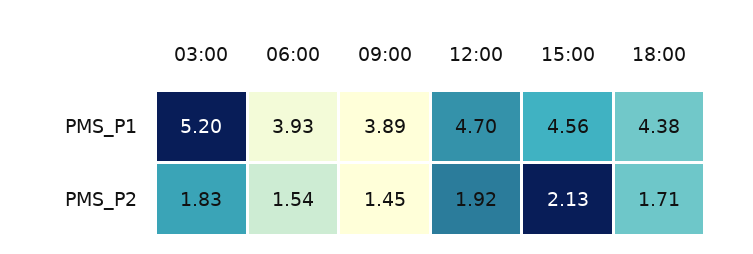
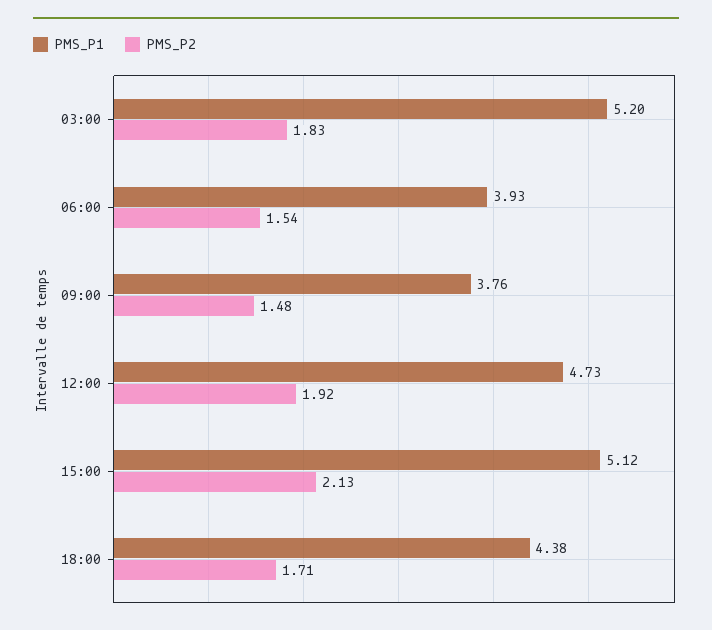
PMS_P1, 09:00: 3.89 -> 3.76
PMS_P1, 12:00: 4.7 -> 4.73
PMS_P1, 15:00: 4.56 -> 5.12
PMS_P2, 09:00: 1.45 -> 1.48

